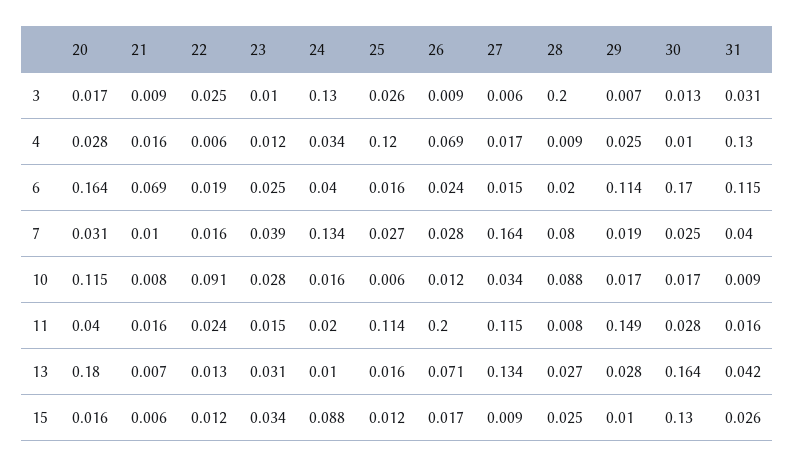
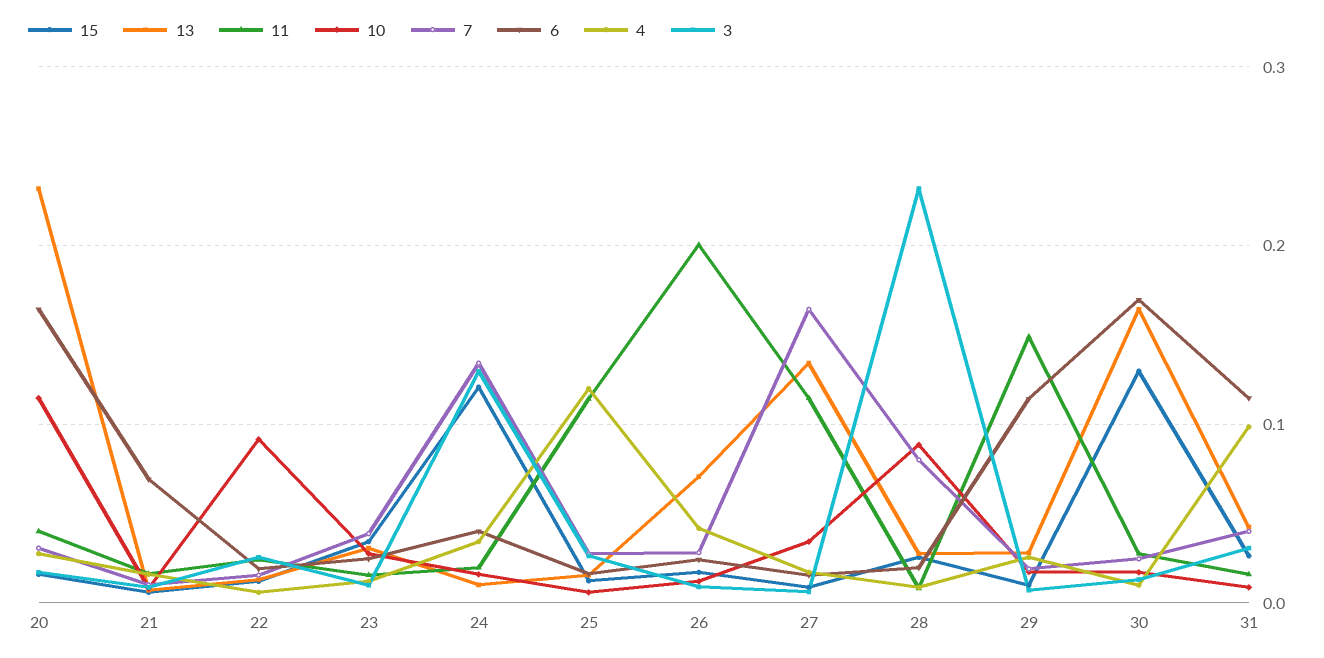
3, 28: 0.2 -> 0.23
4, 26: 0.069 -> 0.04
4, 31: 0.13 -> 0.1
13, 20: 0.18 -> 0.23
15, 24: 0.088 -> 0.12

